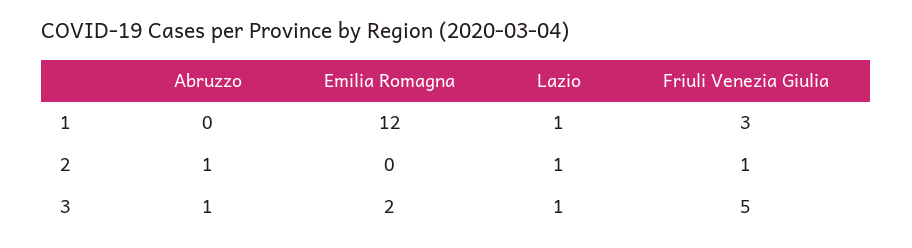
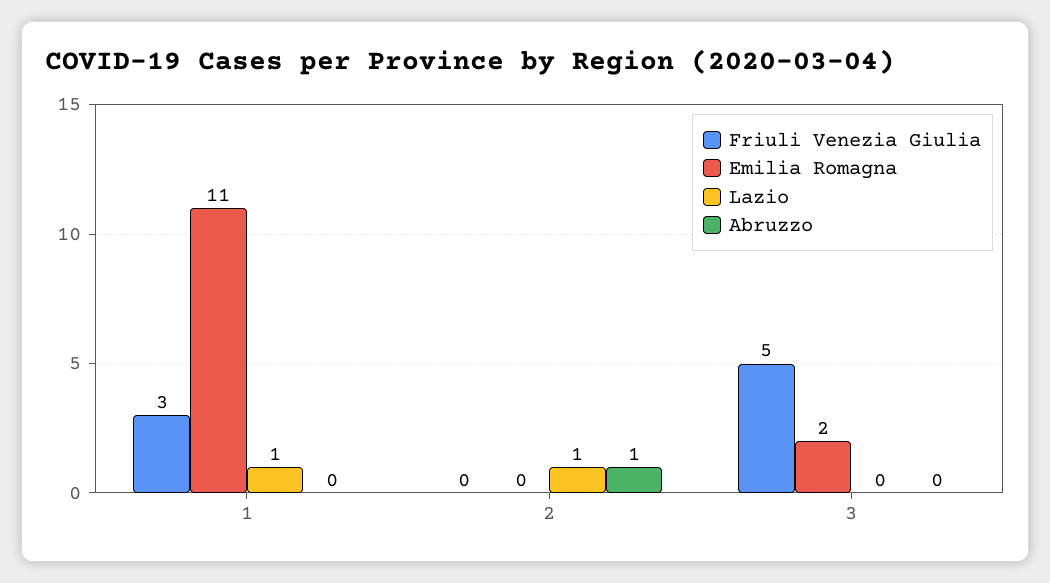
Emilia Romagna, 1: 12 -> 11
Friuli Venezia Giulia, 2: 1 -> 0
Abruzzo, 3: 1 -> 0
Lazio, 3: 1 -> 0

